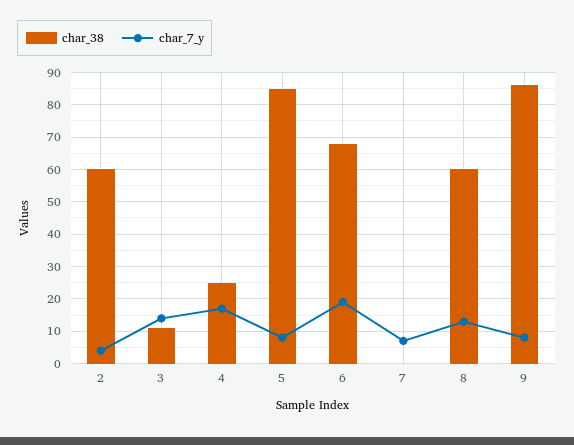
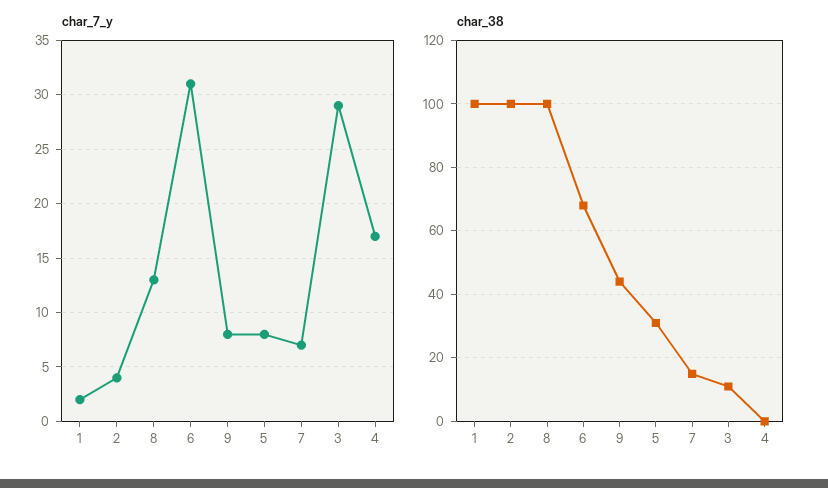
char_38, 2: 60 -> 100
char_7_y, 3: 15 -> 29
char_38, 4: 25 -> 0
char_38, 5: 85 -> 30
char_7_y, 6: 20 -> 31
char_38, 7: 0 -> 15
char_38, 8: 60 -> 100
char_38, 9: 85 -> 45
char_7_y, 1: none -> 2
char_38, 1: none -> 100

